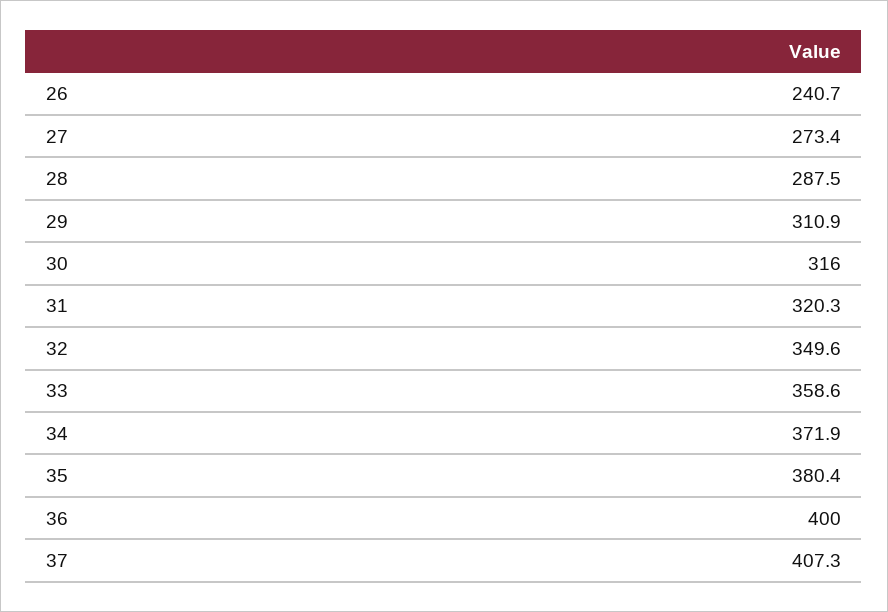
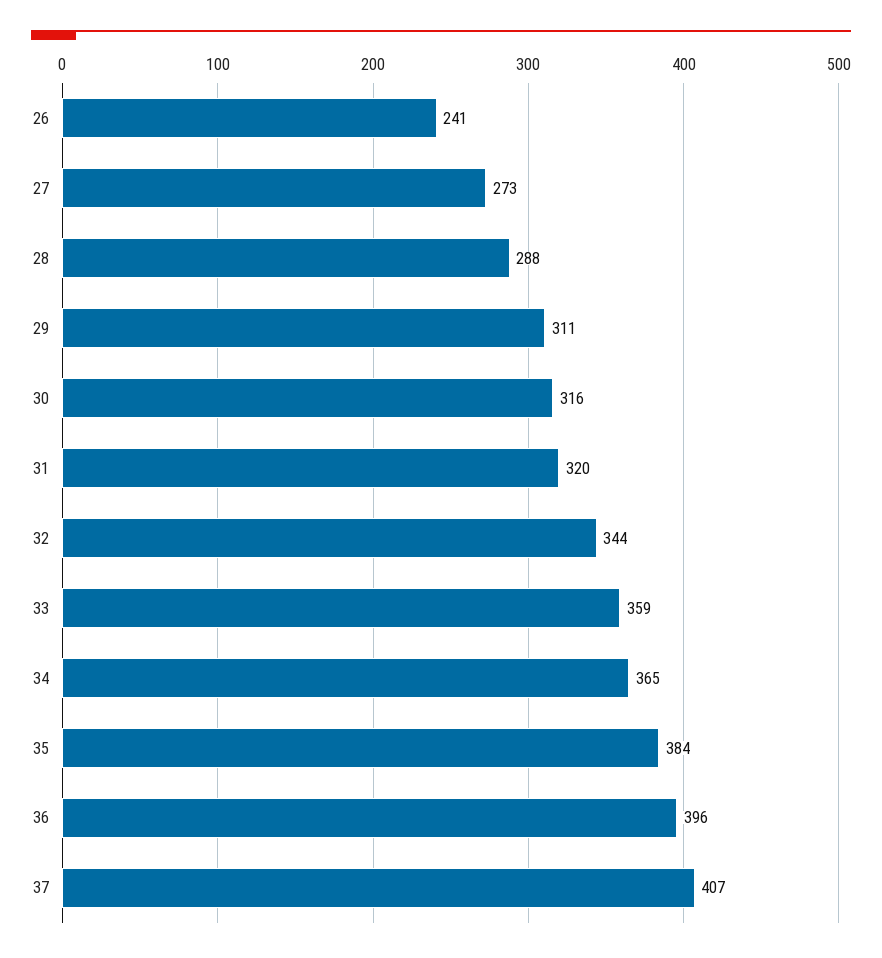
32: 349.6 -> 344
34: 371.9 -> 365
35: 380.4 -> 384
36: 400 -> 396

